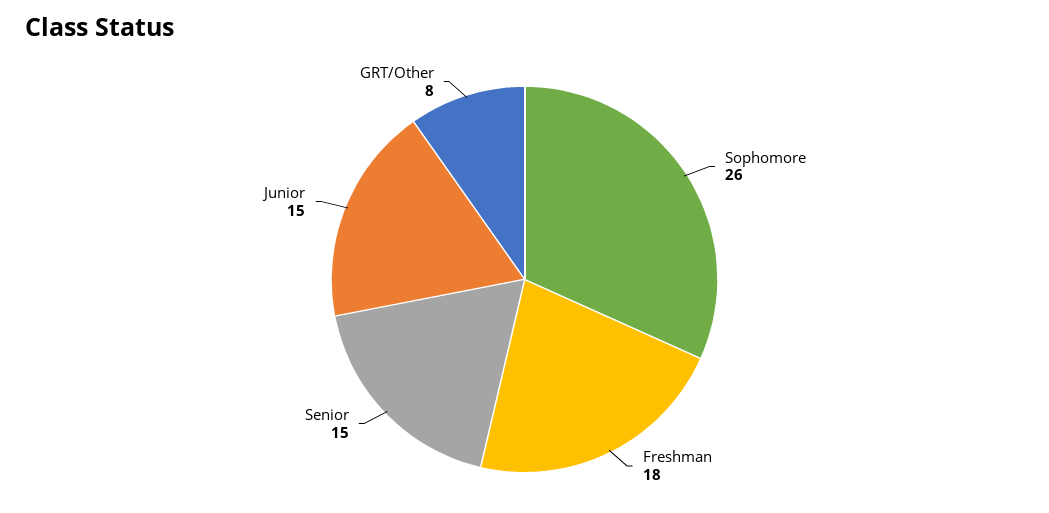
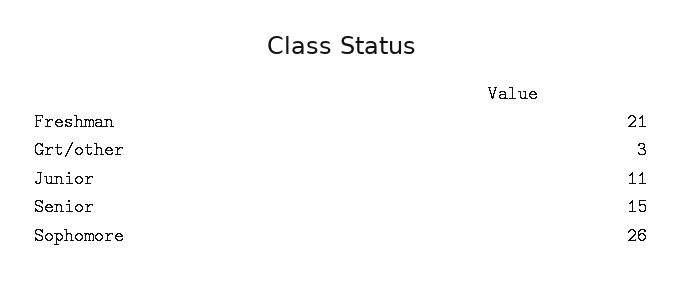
Freshman: 18 -> 21
Junior: 15 -> 11
GRT/Other: 8 -> 3

